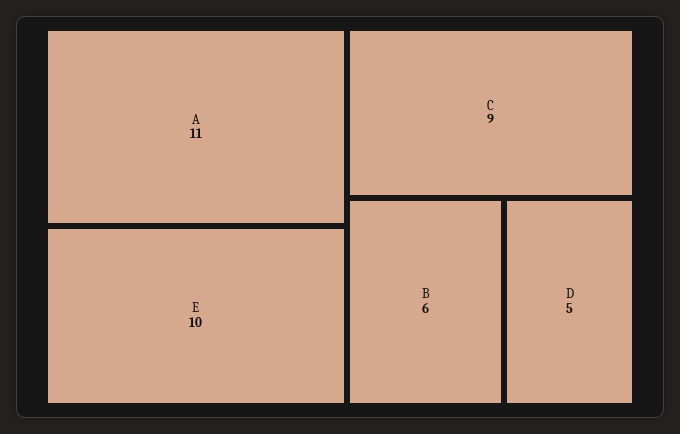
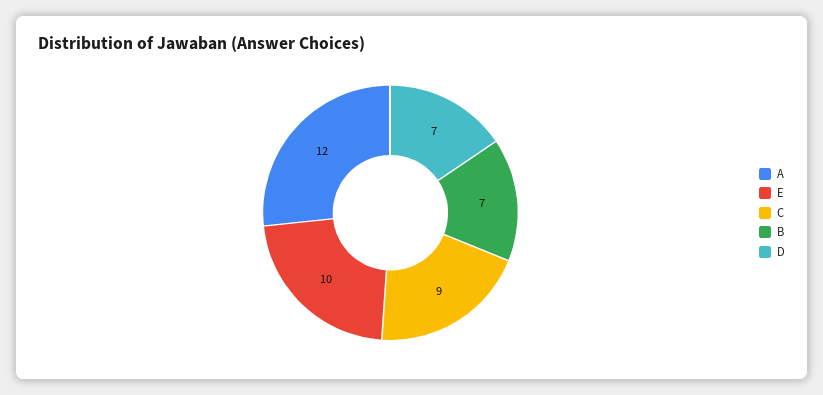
A: 11 -> 12
B: 6 -> 7
D: 5 -> 7

